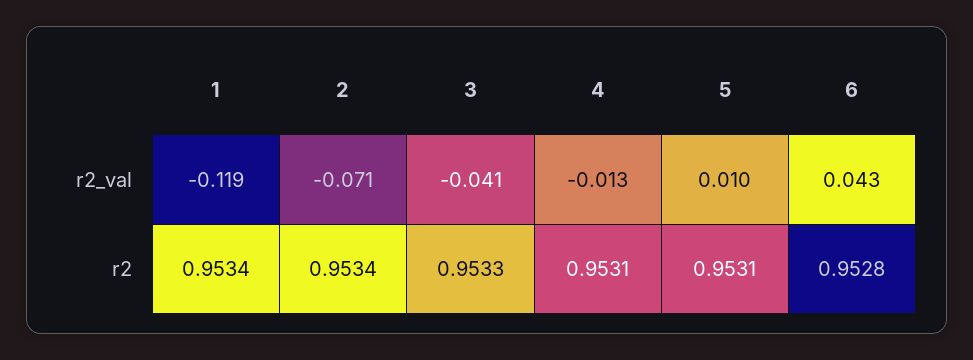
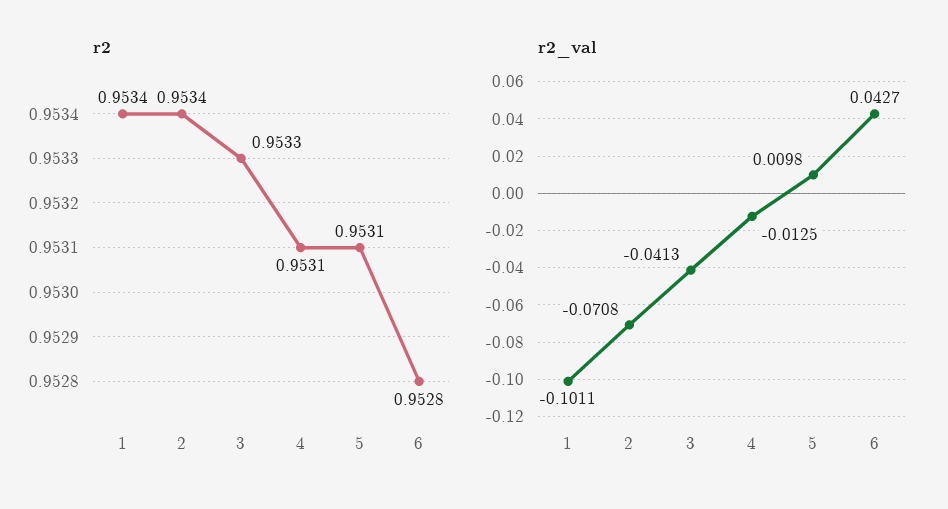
r2_val, 1: -0.119 -> -0.1011

